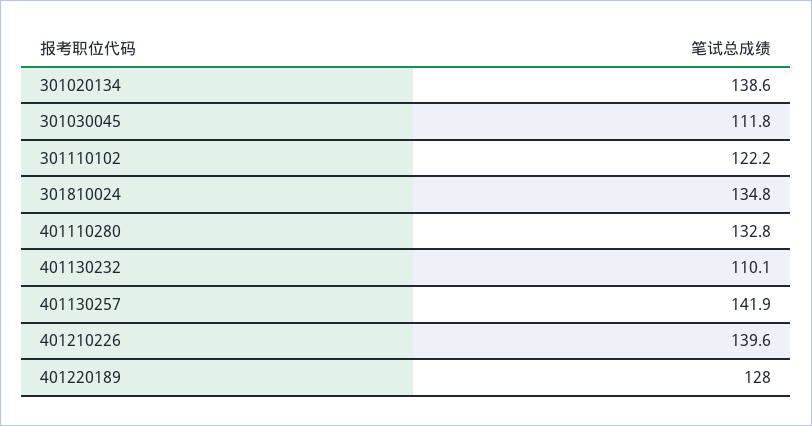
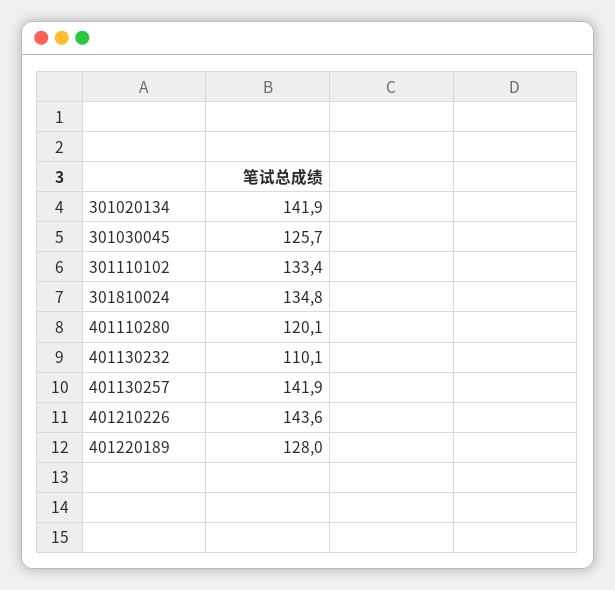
301020134: 138.6 -> 141.9
301030045: 111.8 -> 125.7
301110102: 122.2 -> 133.4
401110280: 132.8 -> 120.1
401210226: 139.6 -> 143.6

